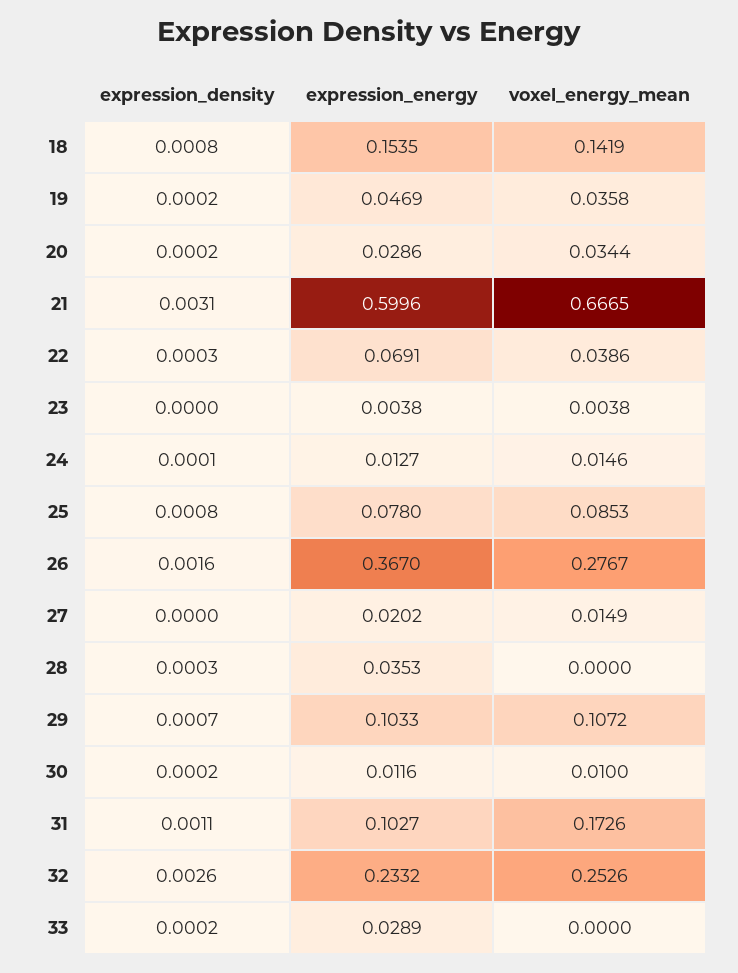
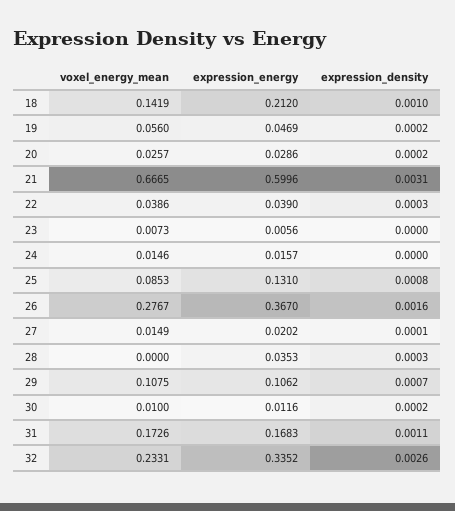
expression_density, 18: 0.0008 -> 0.001
expression_energy, 18: 0.1535 -> 0.212
voxel_energy_mean, 19: 0.0358 -> 0.056
voxel_energy_mean, 20: 0.0344 -> 0.0257
expression_energy, 22: 0.0691 -> 0.039
expression_energy, 23: 0.0038 -> 0.0056
voxel_energy_mean, 23: 0.0038 -> 0.0073
expression_density, 24: 0.0001 -> 0
expression_energy, 24: 0.0127 -> 0.0157
expression_energy, 25: 0.078 -> 0.131
expression_density, 27: 0 -> 0.0001
expression_energy, 29: 0.1033 -> 0.1062
voxel_energy_mean, 29: 0.1072 -> 0.1075
expression_energy, 31: 0.1027 -> 0.1683
expression_energy, 32: 0.2332 -> 0.3352
voxel_energy_mean, 32: 0.2526 -> 0.2331
expression_density, 33: 0.0002 -> none
expression_energy, 33: 0.0289 -> none
voxel_energy_mean, 33: 0 -> none

